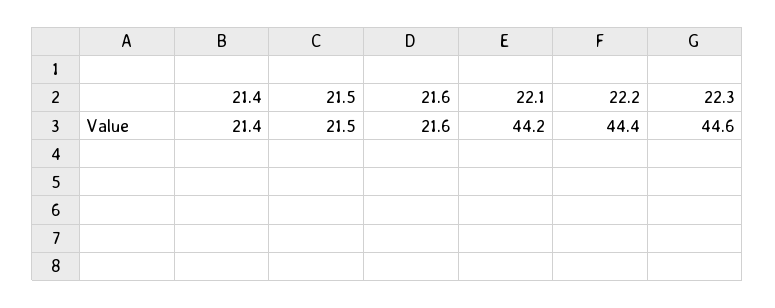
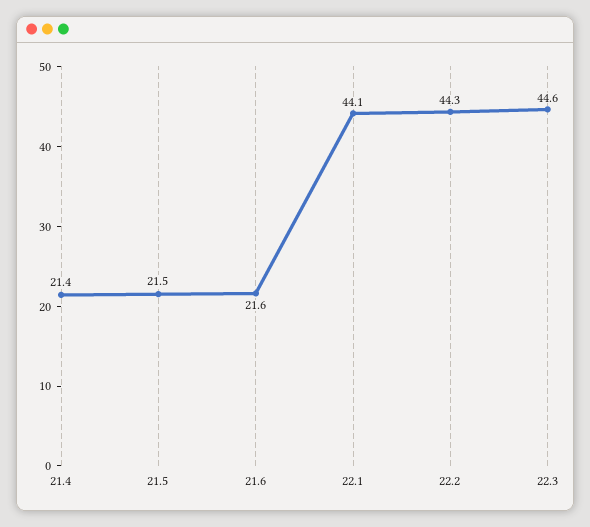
22.1: 44.2 -> 44.1
22.2: 44.4 -> 44.3

